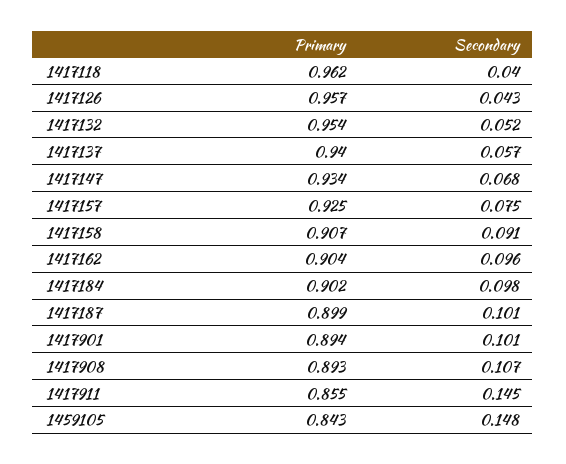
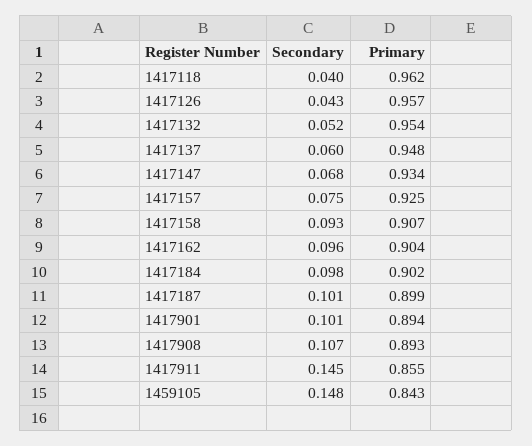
Primary, 1417137: 0.94 -> 0.948
Secondary, 1417137: 0.057 -> 0.06
Secondary, 1417158: 0.091 -> 0.093

